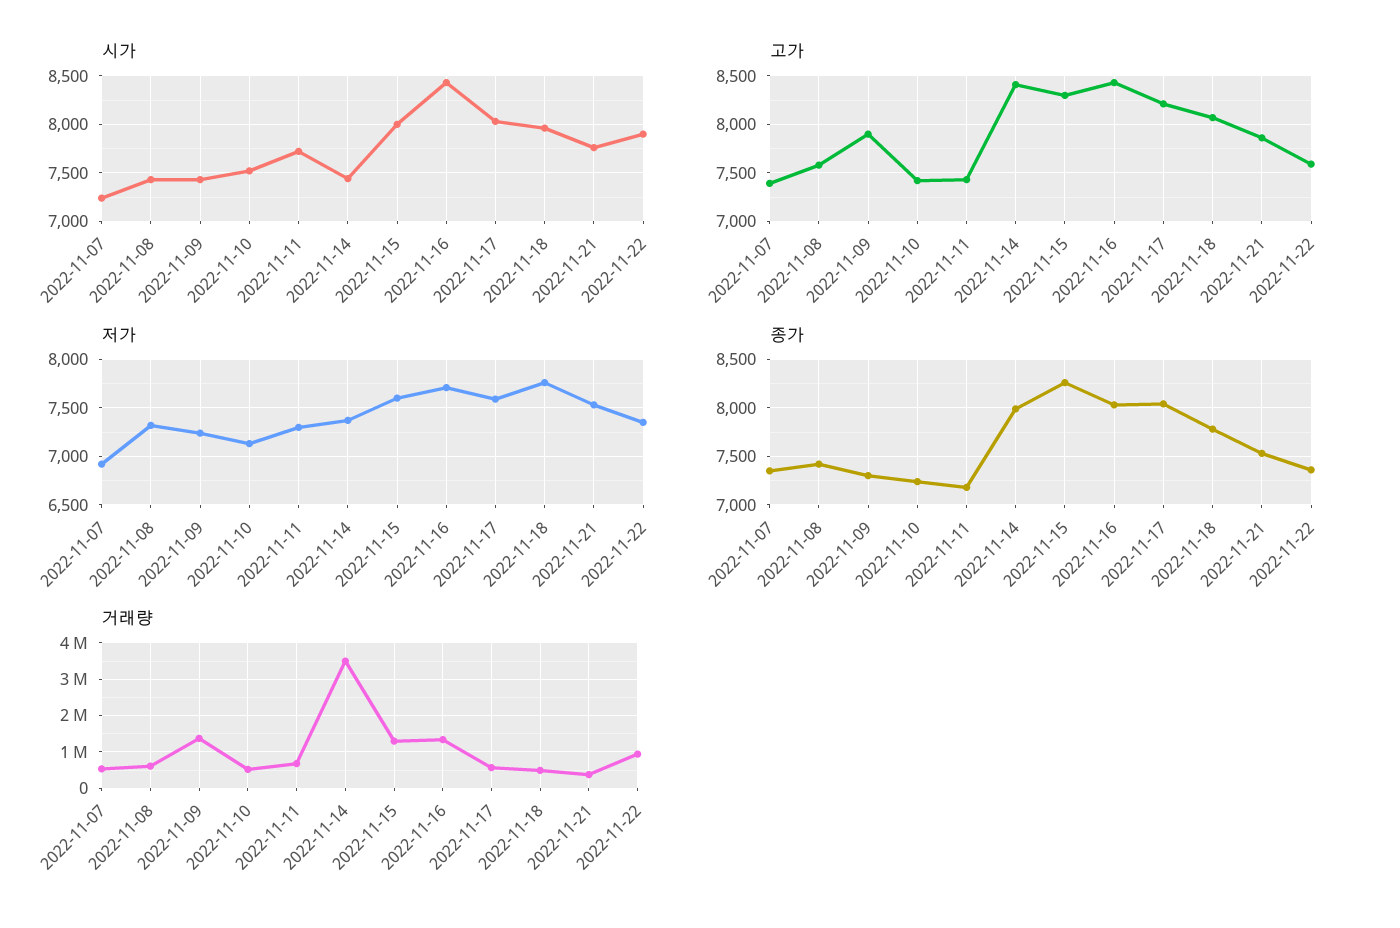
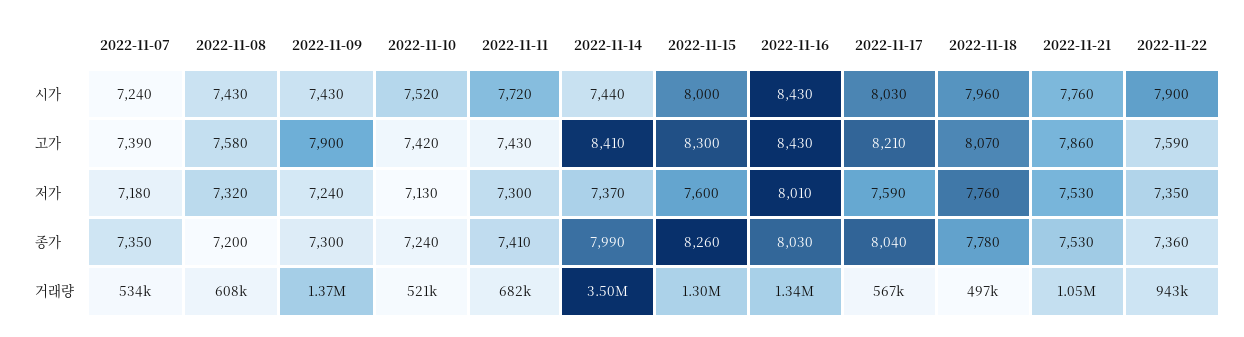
저가, 2022-11-07: 6900 -> 7180
저가, 2022-11-16: 7700 -> 8010
종가, 2022-11-08: 7400 -> 7200
종가, 2022-11-11: 7200 -> 7410
거래량, 2022-11-21: 400000 -> 1050000

